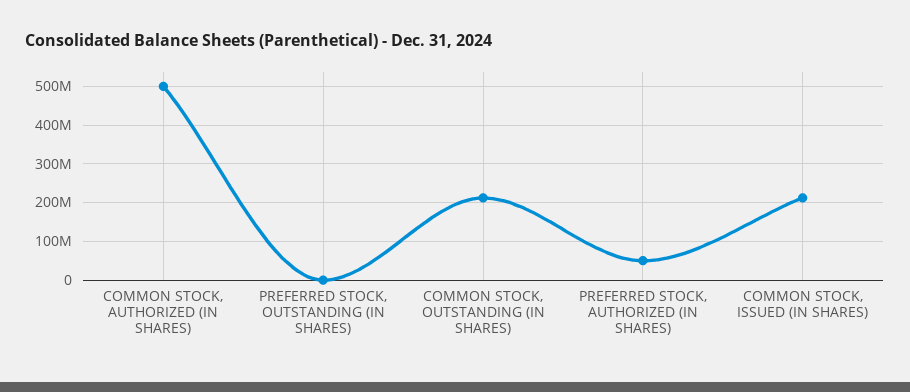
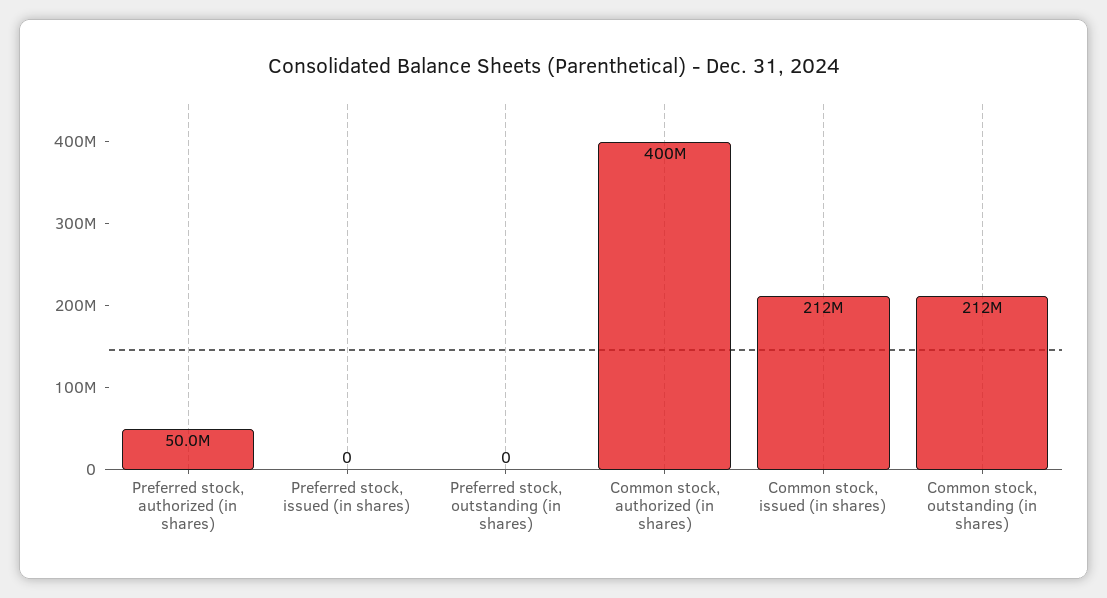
COMMON STOCK, AUTHORIZED (IN SHARES): 500000000 -> 400000000
Preferred stock, issued (in shares): none -> 0

